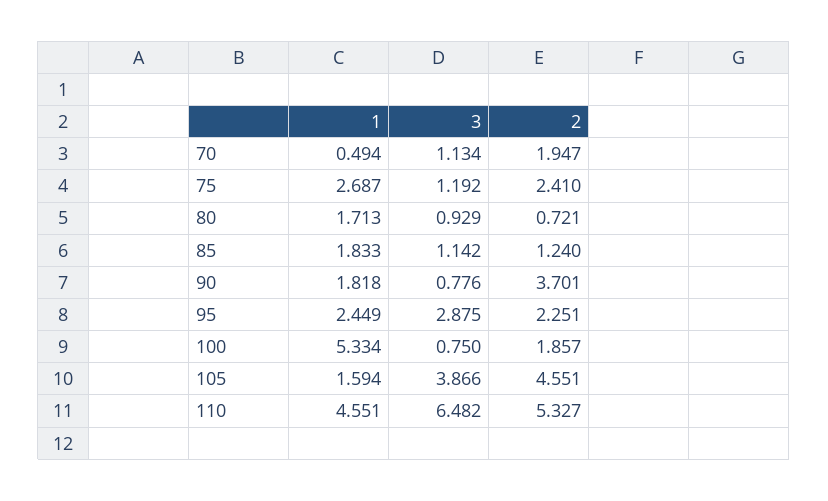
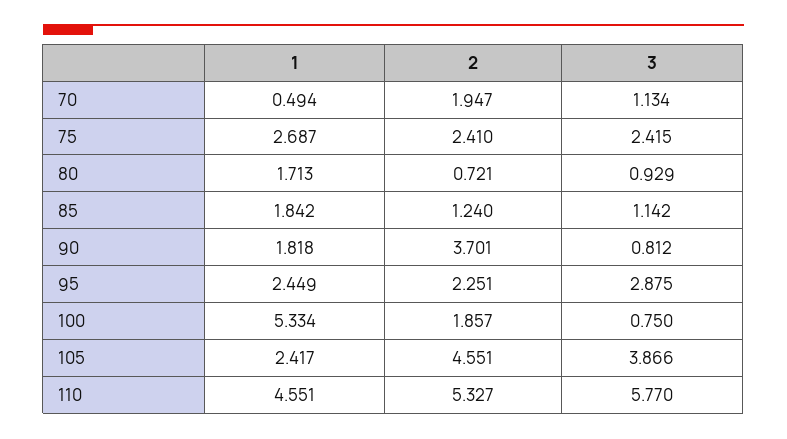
3, 75: 1.192 -> 2.415
1, 85: 1.833 -> 1.842
3, 90: 0.776 -> 0.812
1, 105: 1.594 -> 2.417
3, 110: 6.482 -> 5.77

